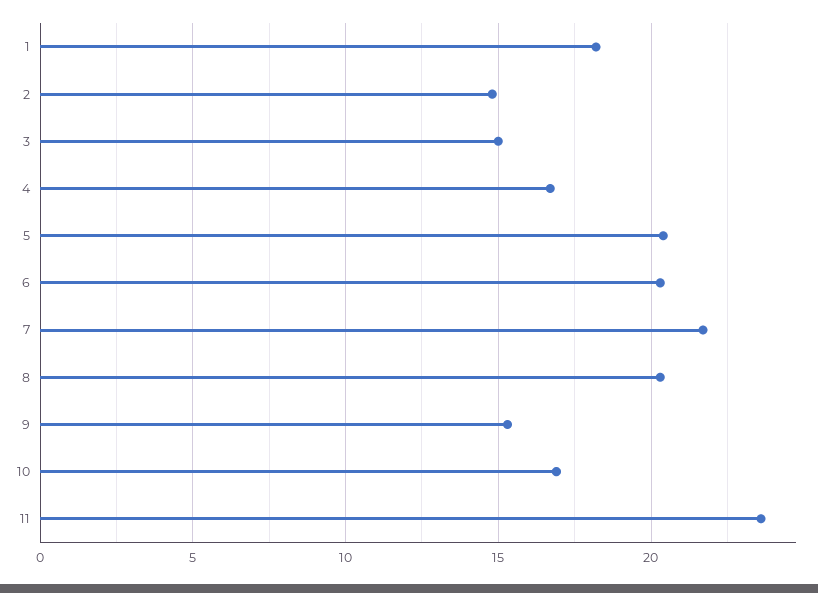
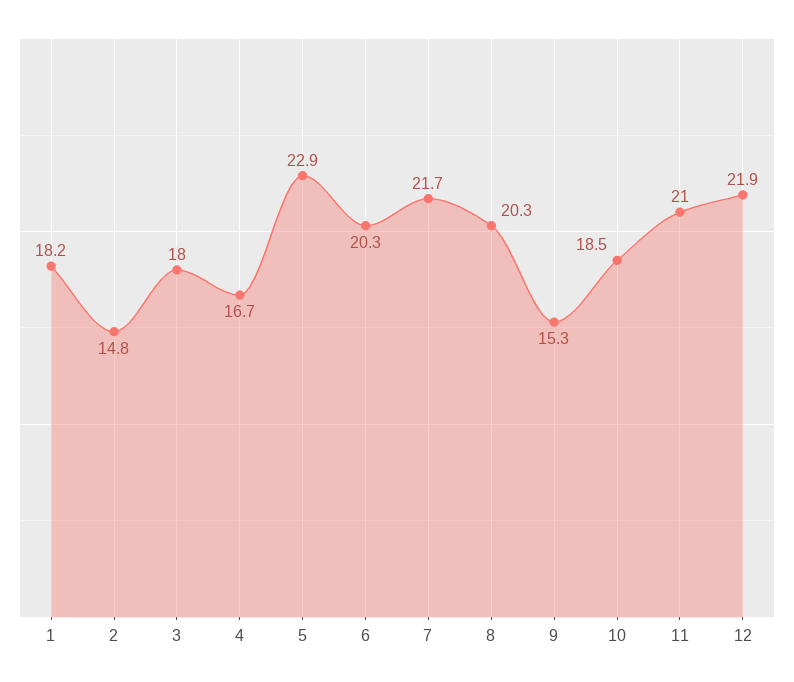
3: 15 -> 18
5: 20.5 -> 22.9
10: 17 -> 18.5
11: 23.5 -> 21
12: none -> 21.9

